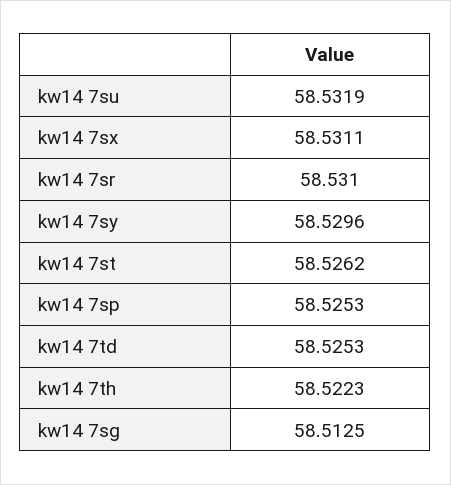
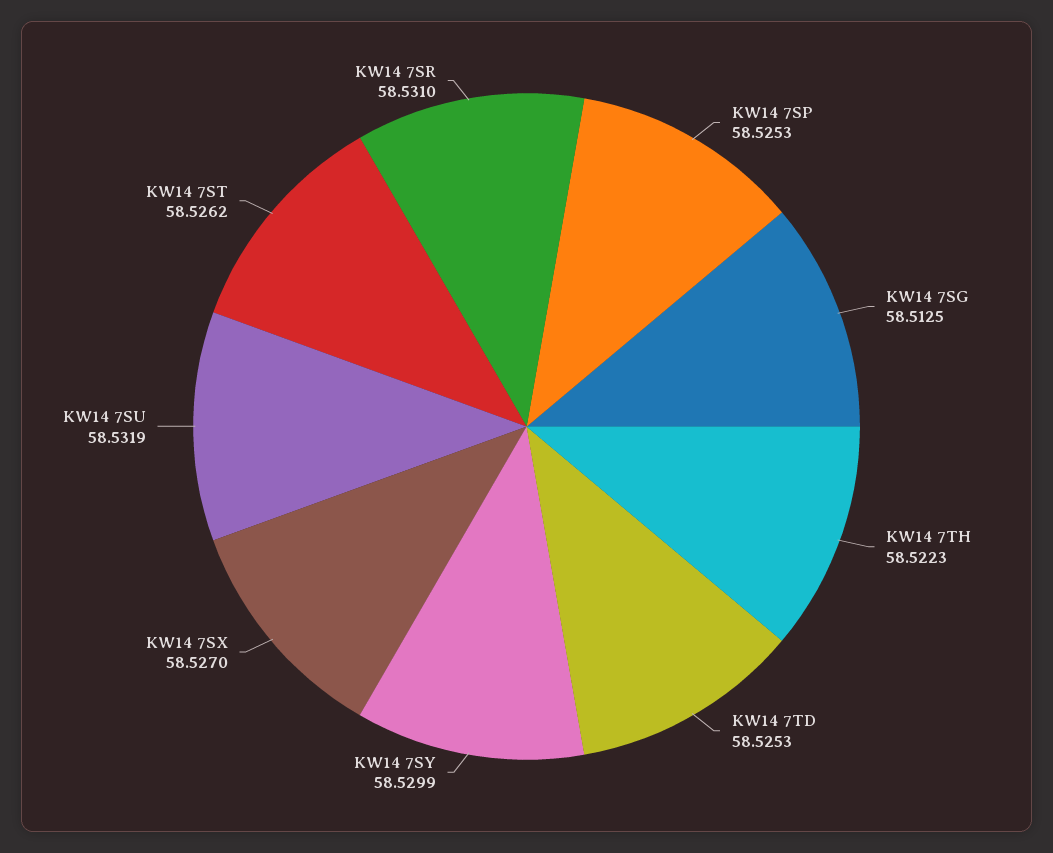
kw14 7sx: 58.5311 -> 58.527
kw14 7sy: 58.5296 -> 58.5299

